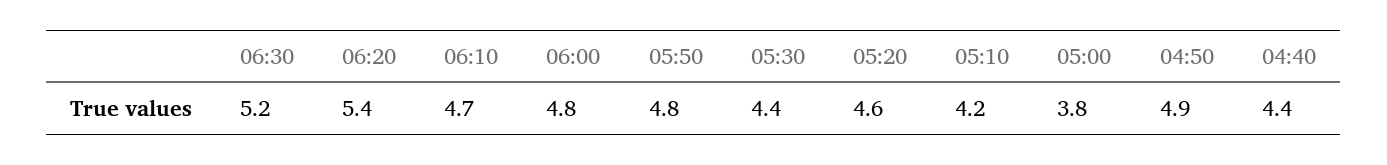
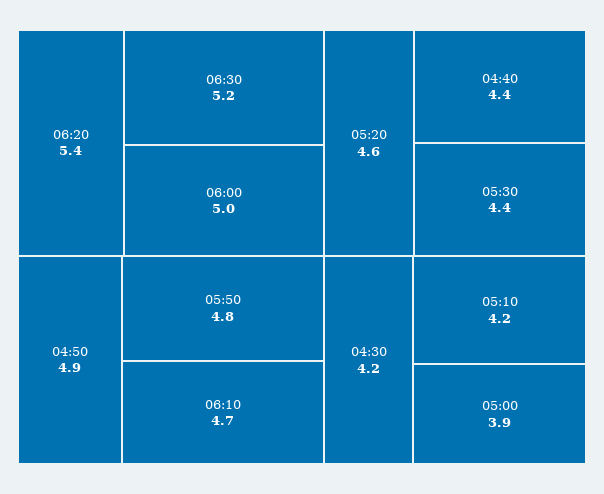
06:00: 4.8 -> 5
05:00: 3.8 -> 3.9
04:30: none -> 4.2

